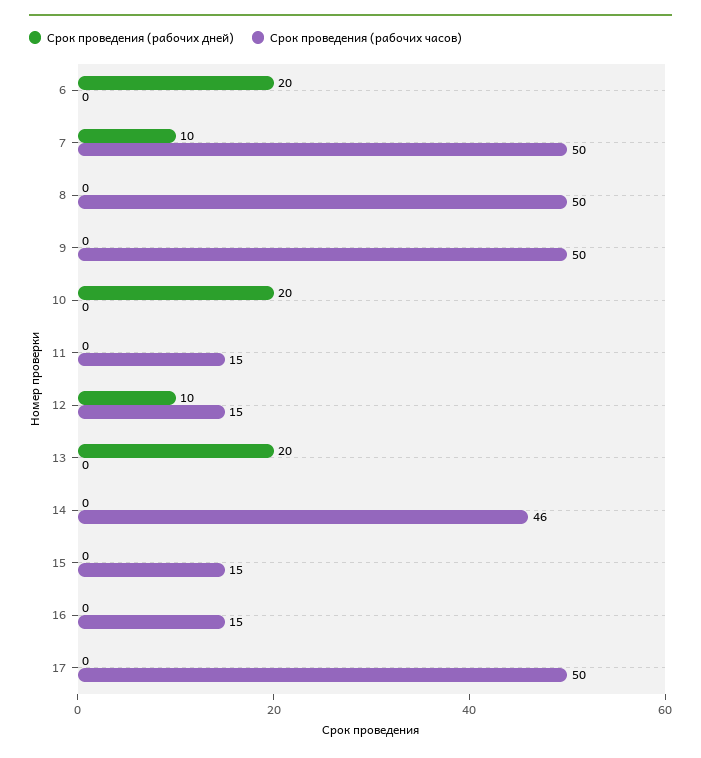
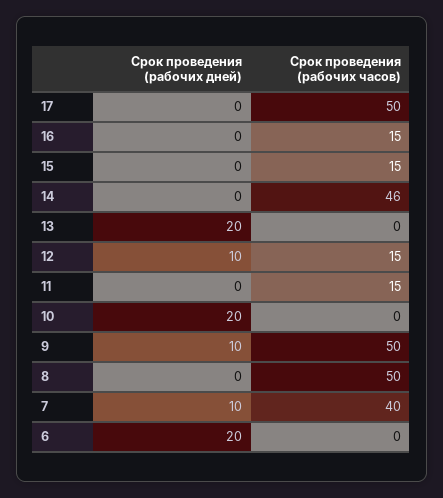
Срок проведения (рабочих часов), 7: 50 -> 40
Срок проведения (рабочих дней), 9: 0 -> 10

